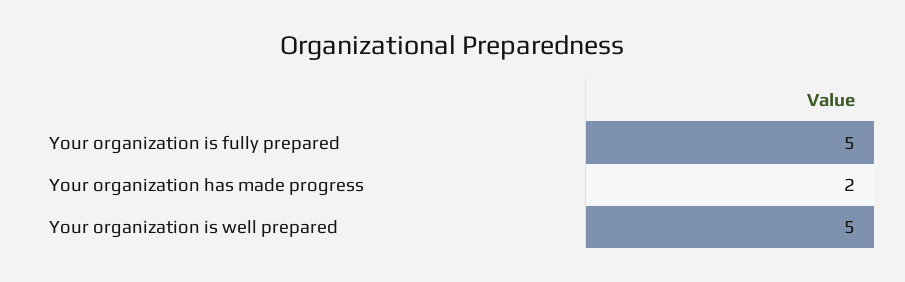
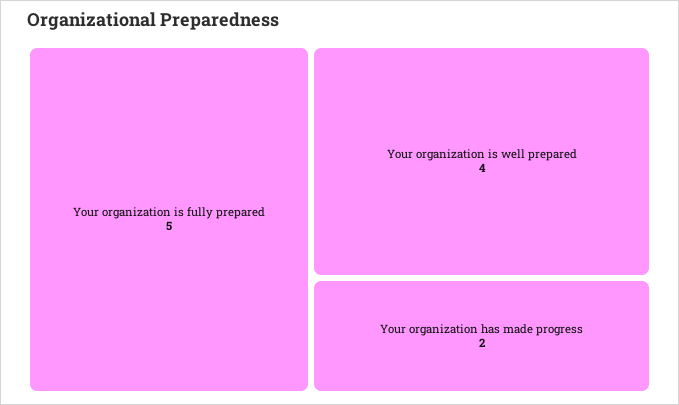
Your organization is well prepared: 5 -> 4

